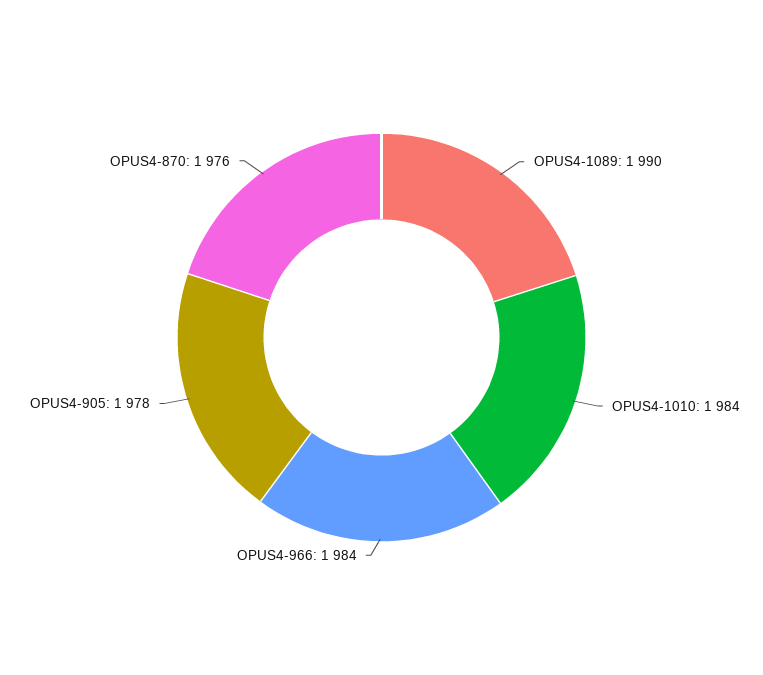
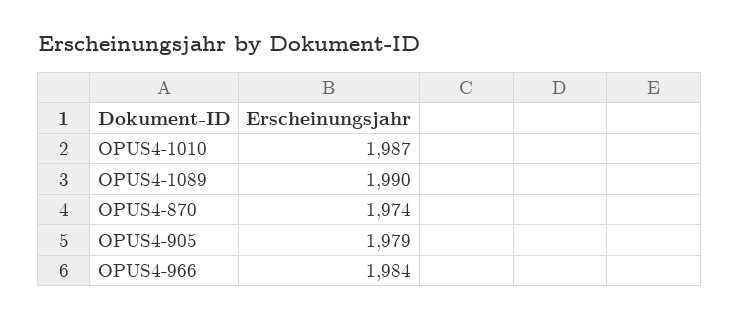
OPUS4-1010: 1984 -> 1987
OPUS4-905: 1978 -> 1979
OPUS4-870: 1976 -> 1974

